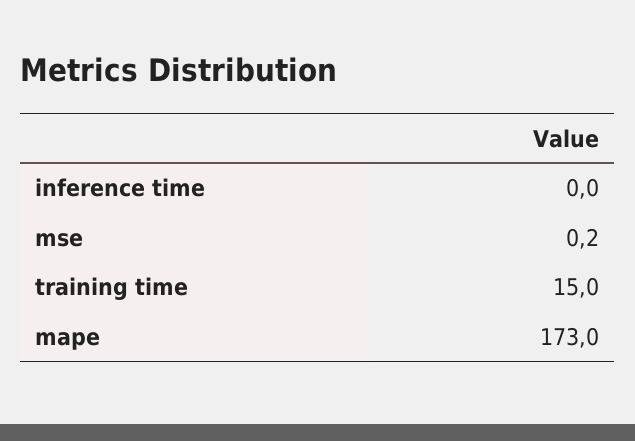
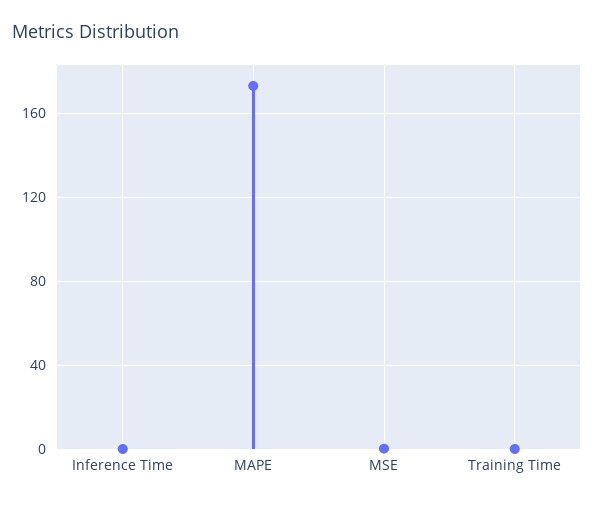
training time: 15 -> 0

